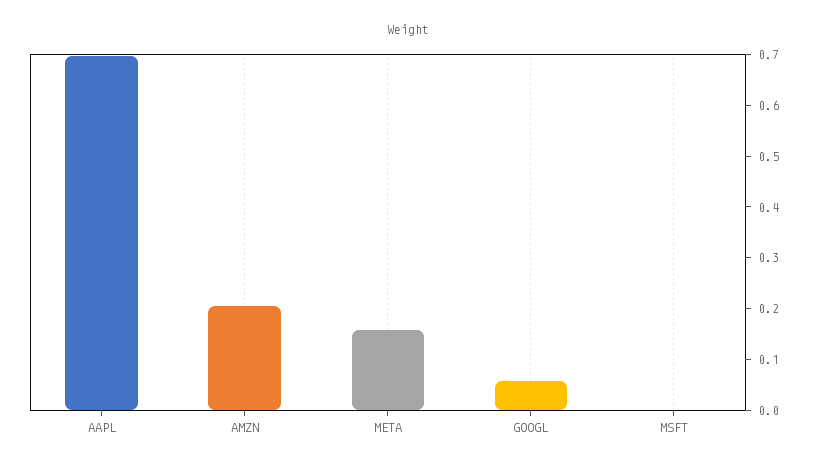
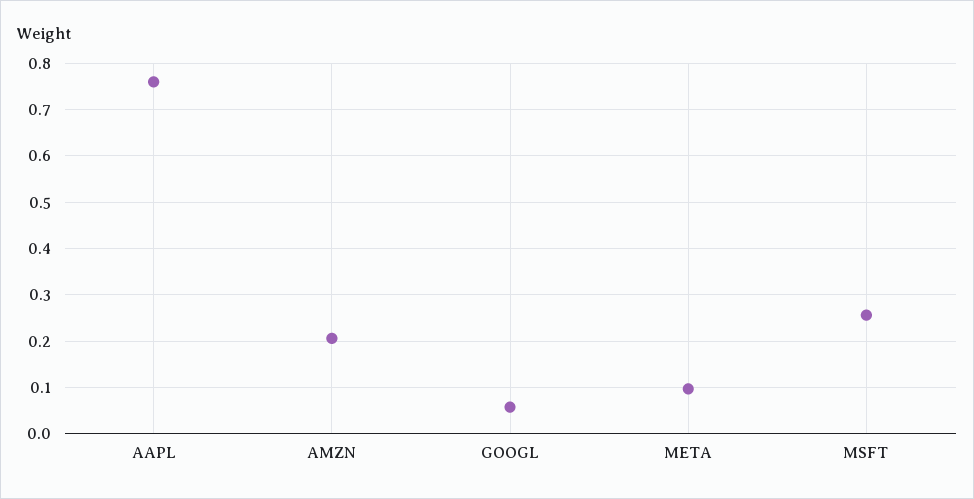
AAPL: 0.7 -> 0.76
META: 0.16 -> 0.1
MSFT: 0 -> 0.26

